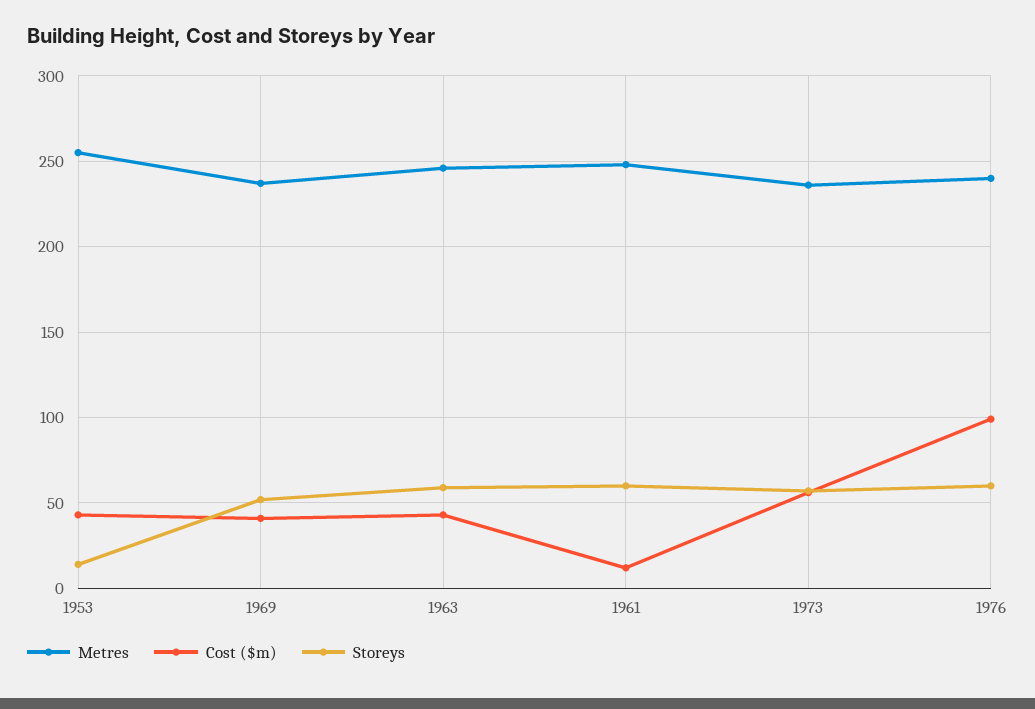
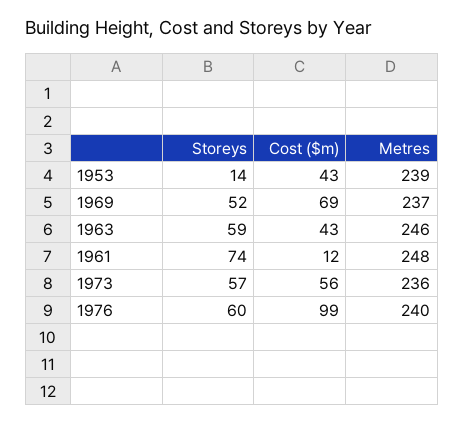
Metres, 1953: 255 -> 239
Cost ($m), 1969: 40 -> 69
Storeys, 1961: 60 -> 74

